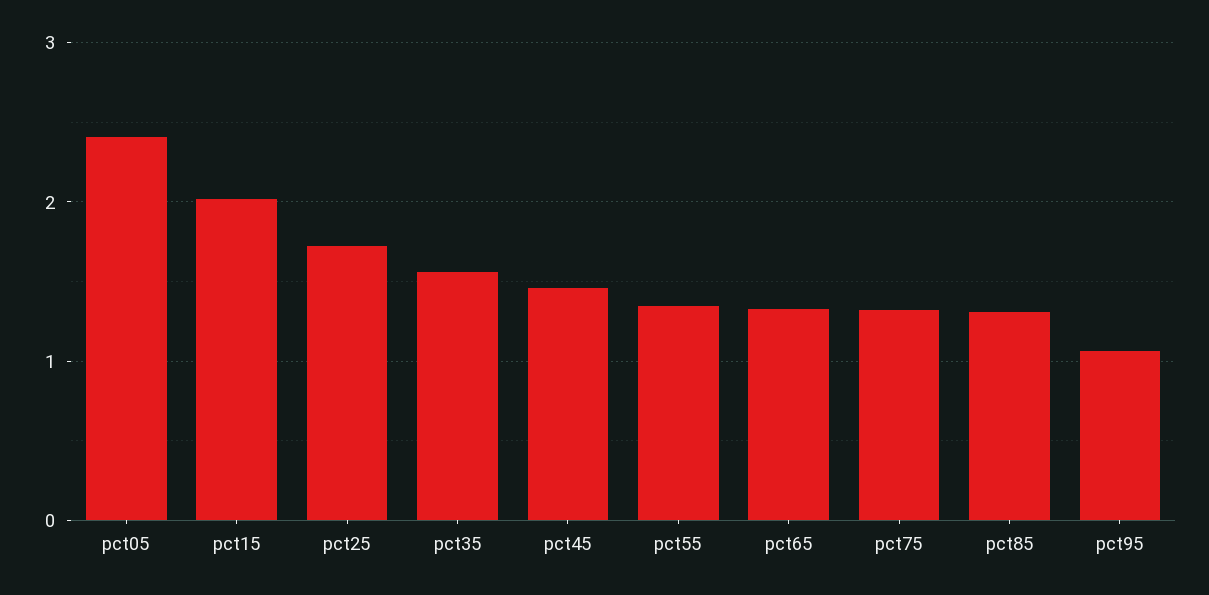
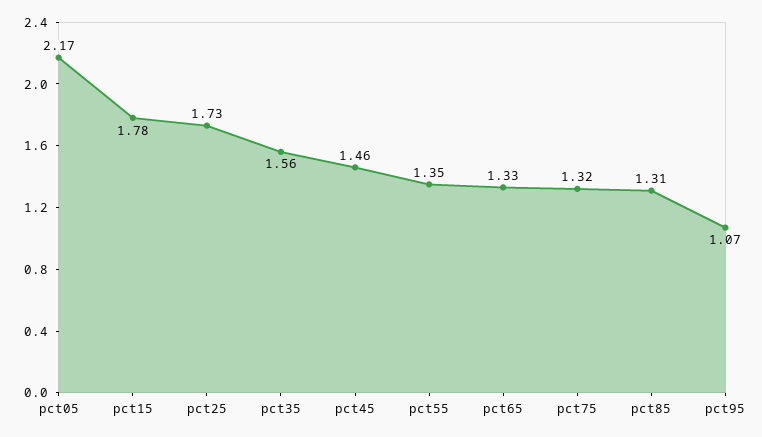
pct05: 2.4 -> 2.17
pct15: 2 -> 1.78

